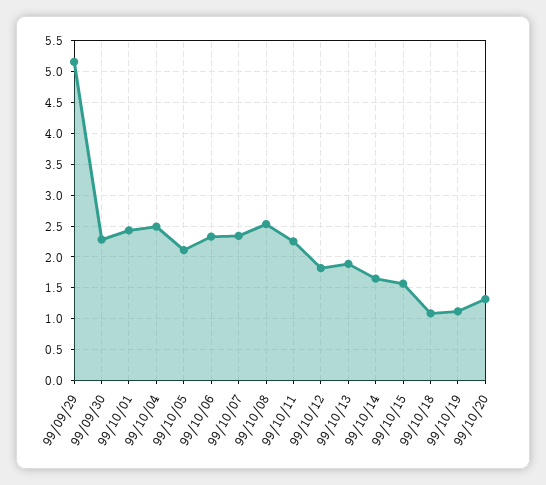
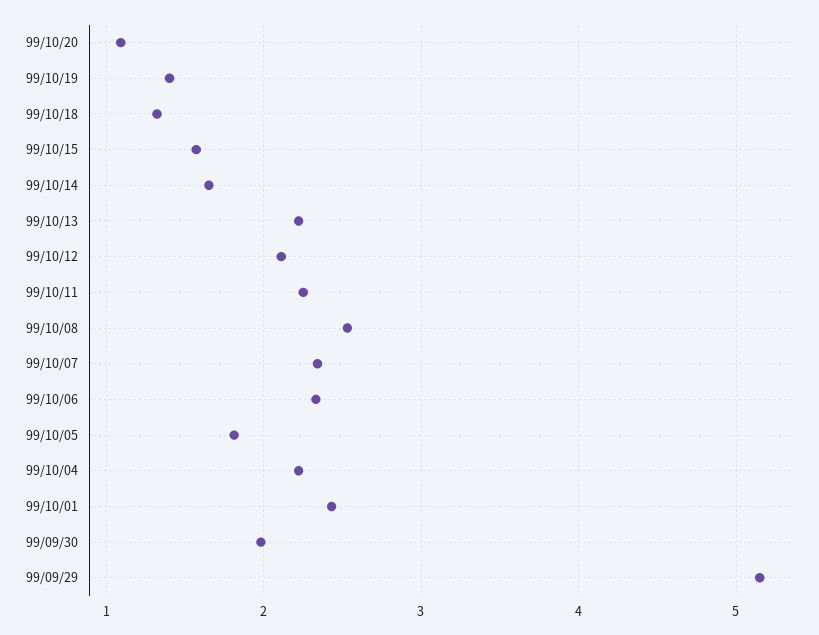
99/09/30: 2.3 -> 2
99/10/04: 2.5 -> 2.2
99/10/05: 2.1 -> 1.8
99/10/12: 1.8 -> 2.1
99/10/13: 1.9 -> 2.2
99/10/18: 1.1 -> 1.3
99/10/19: 1.1 -> 1.4
99/10/20: 1.3 -> 1.1

